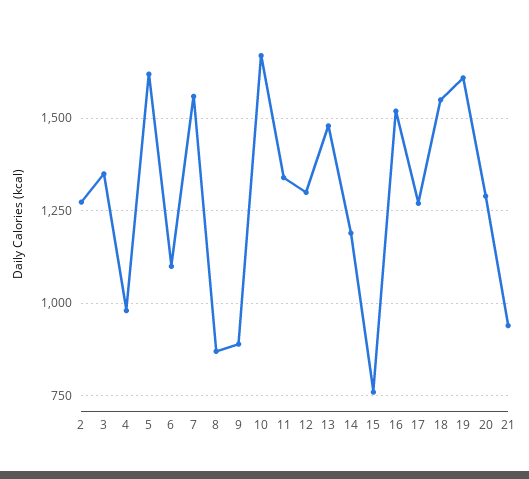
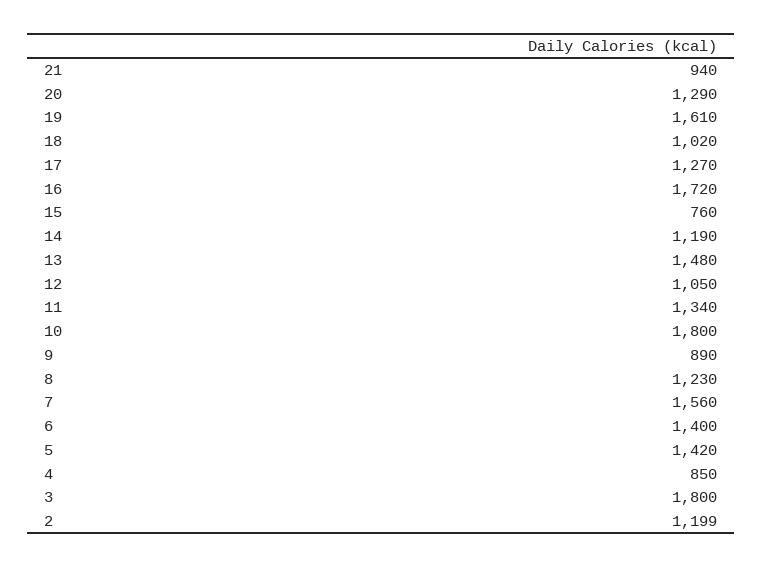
2: 1275 -> 1199
3: 1350 -> 1800
4: 975 -> 850
5: 1625 -> 1420
6: 1100 -> 1400
8: 875 -> 1230
10: 1675 -> 1800
12: 1300 -> 1050
16: 1525 -> 1720
18: 1550 -> 1020

